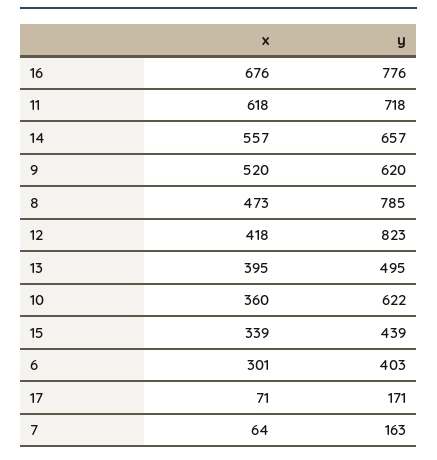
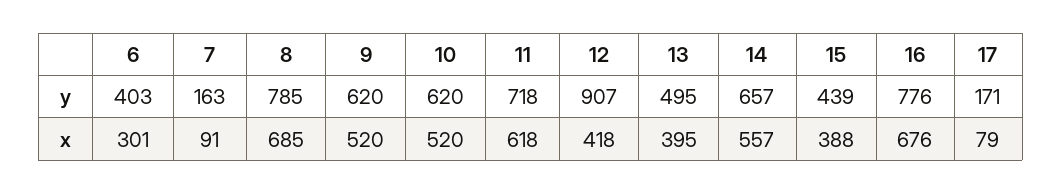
x, 8: 473 -> 685
y, 12: 823 -> 907
x, 10: 360 -> 520
y, 10: 622 -> 620
x, 15: 339 -> 388
x, 17: 71 -> 79
x, 7: 64 -> 91

